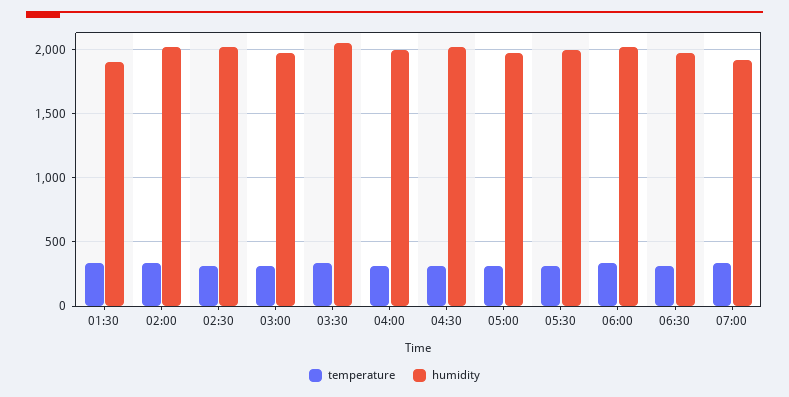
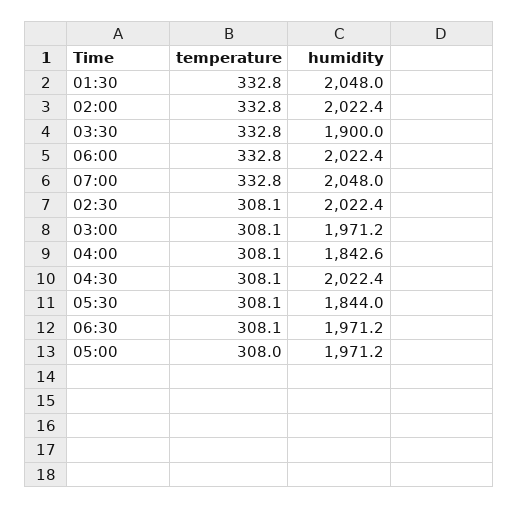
humidity, 01:30: 1900 -> 2048
humidity, 03:30: 2050 -> 1900
humidity, 04:00: 2000 -> 1842.6
humidity, 05:30: 2000 -> 1844
humidity, 07:00: 1900 -> 2048

